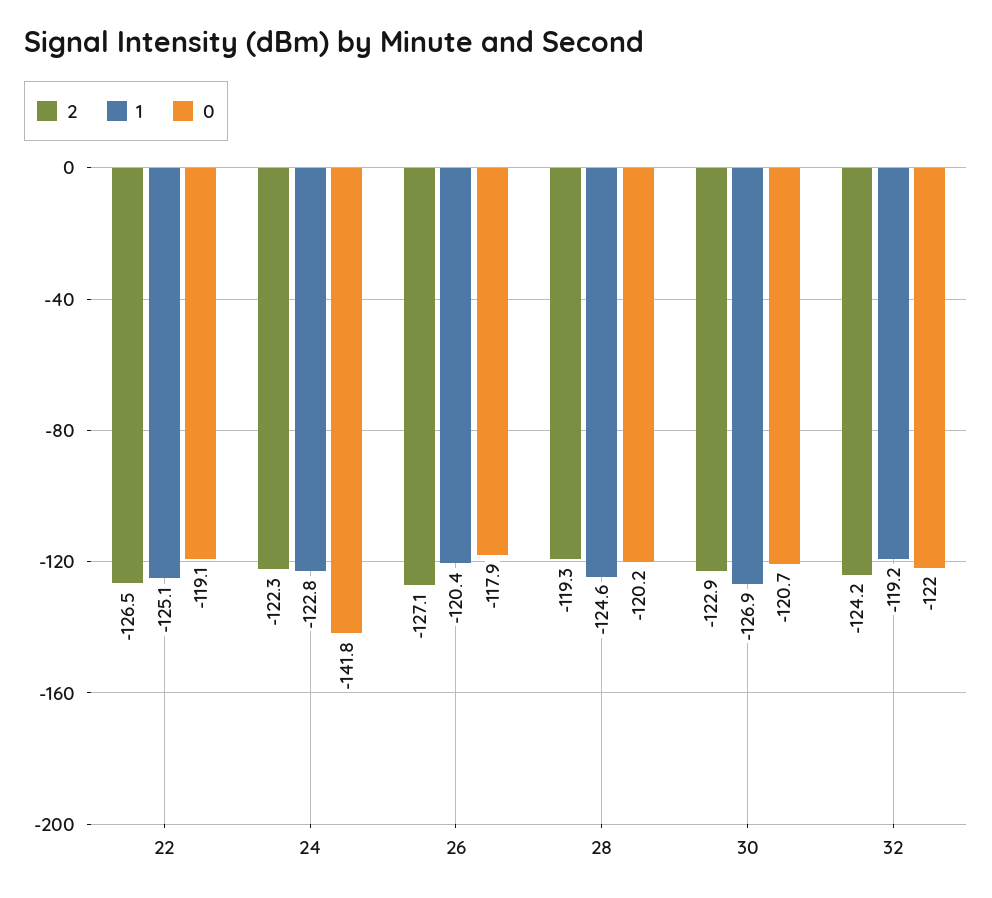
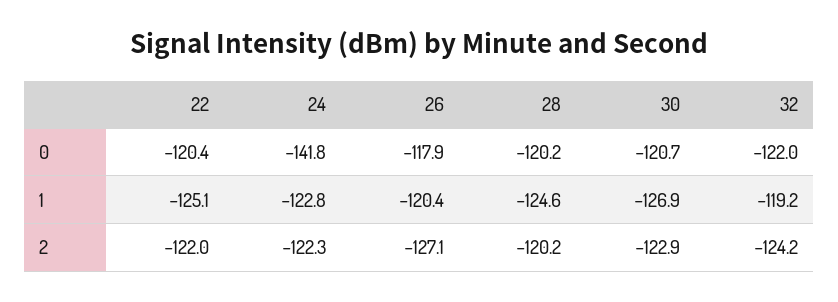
2, 22: -126.5 -> -122
0, 22: -119.1 -> -120.4
2, 28: -119.3 -> -120.2

